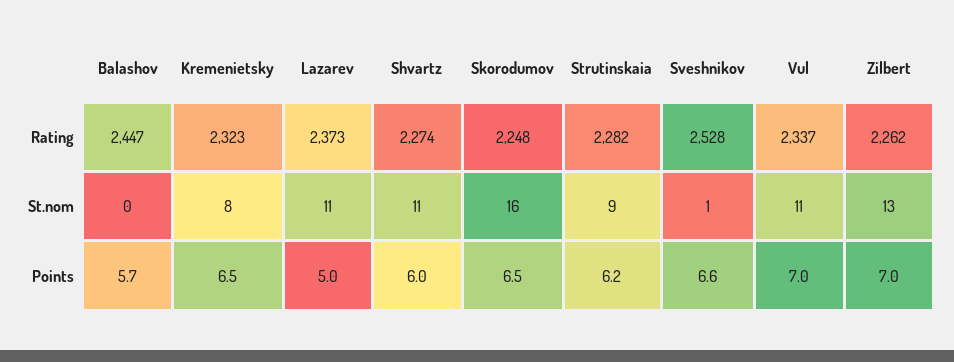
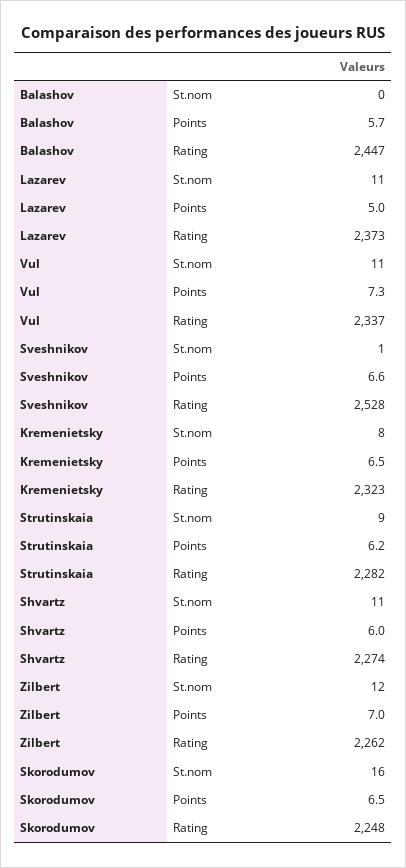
Zilbert, St.nom: 13 -> 12
Vul, Points: 7 -> 7.3

